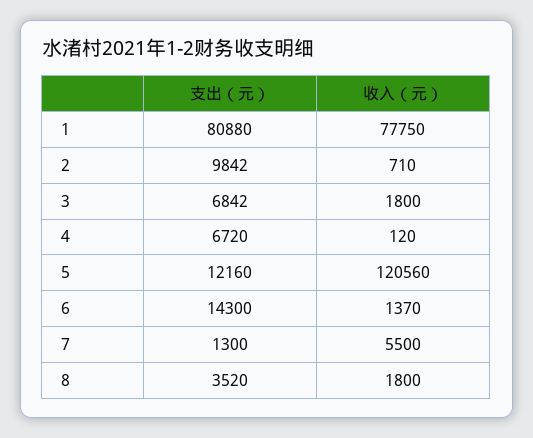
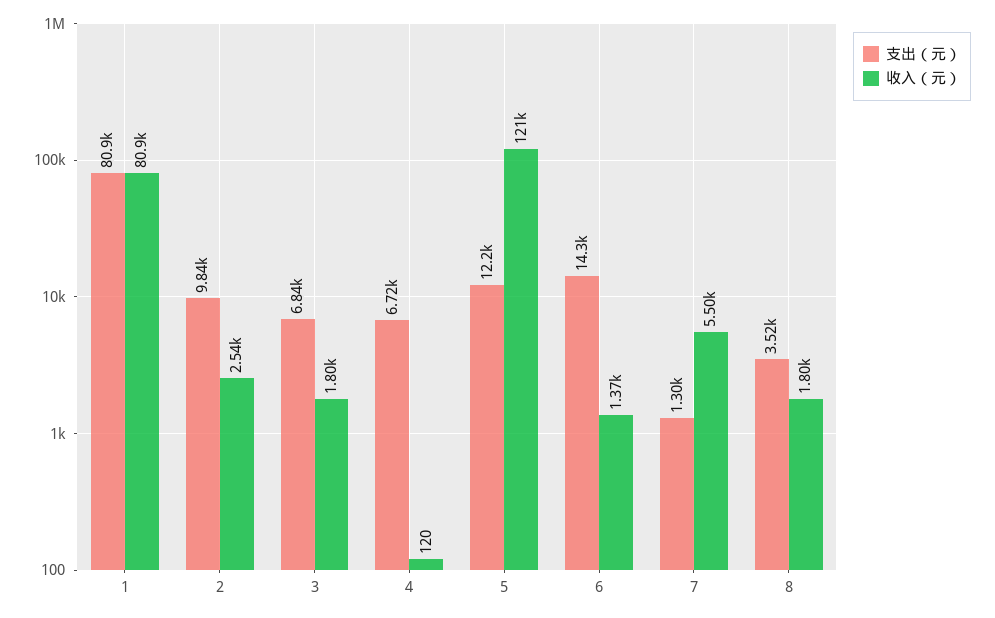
收入（元）, 1: 77750 -> 80900
收入（元）, 2: 710 -> 2540

